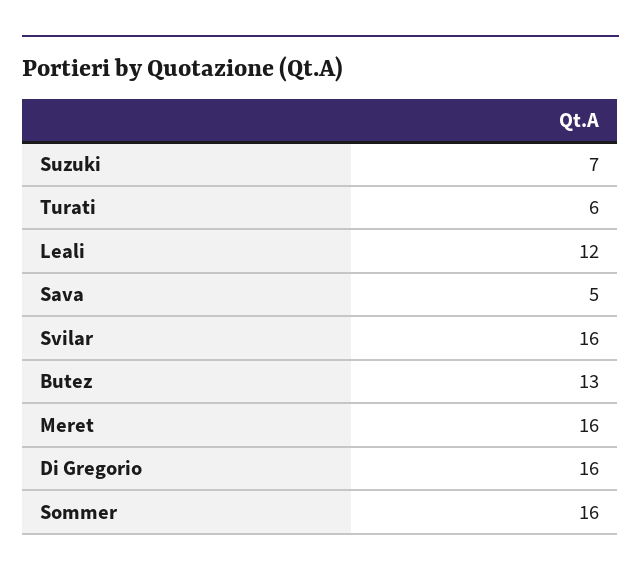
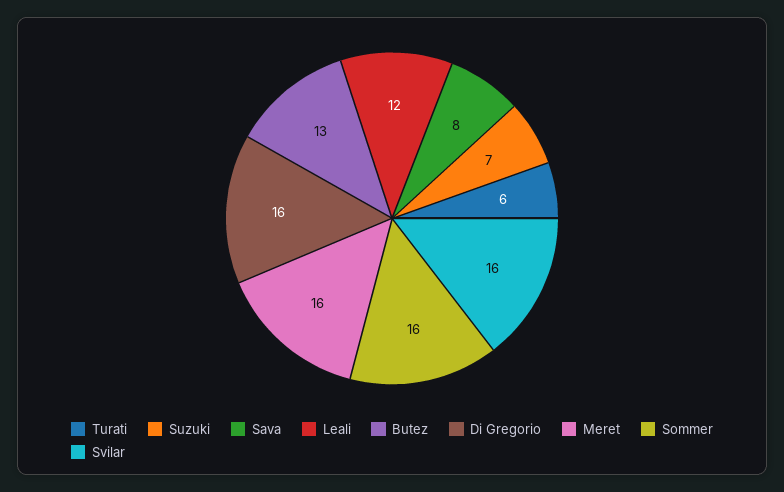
Sava: 5 -> 8

